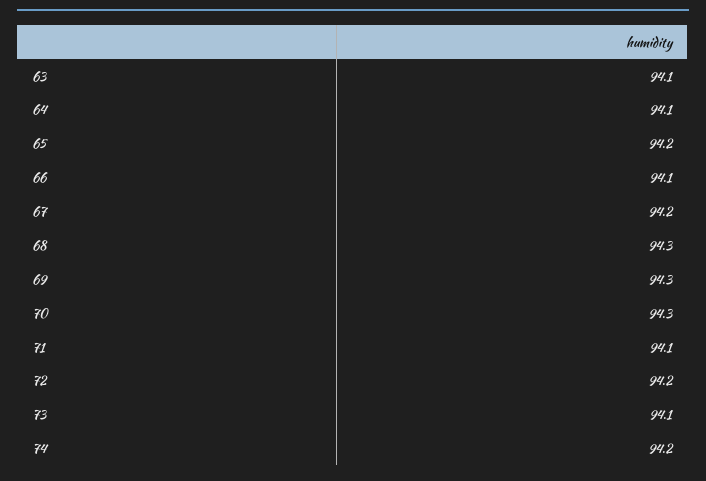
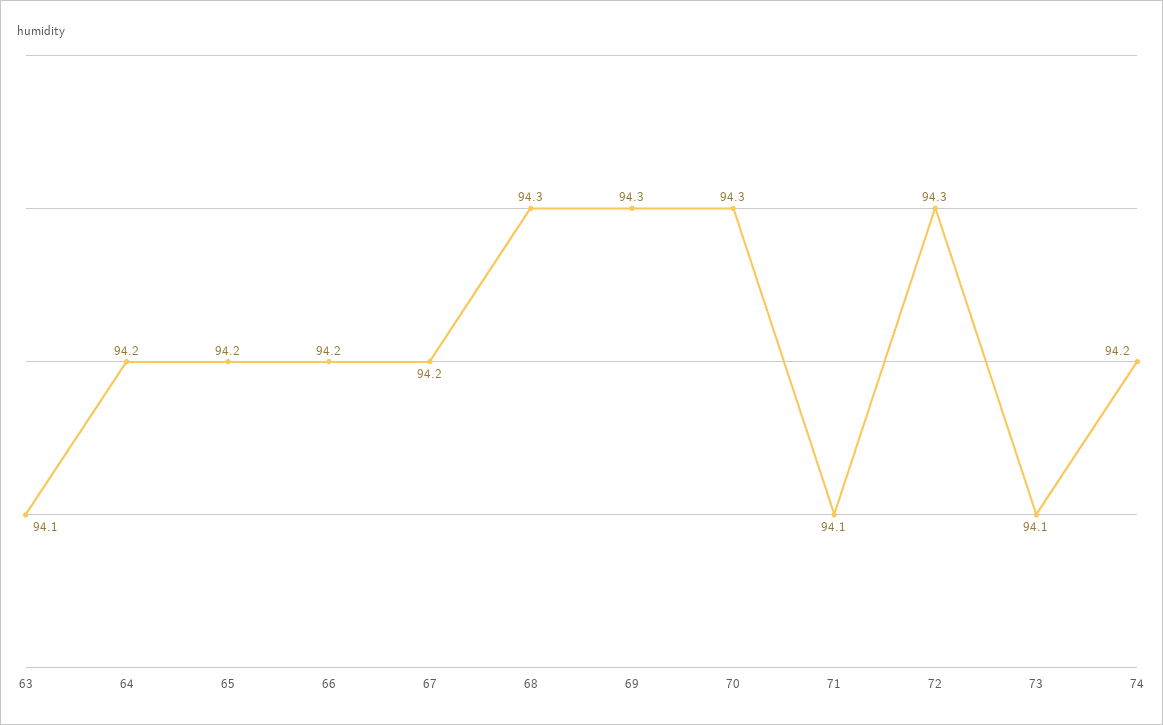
64: 94.1 -> 94.2
66: 94.1 -> 94.2
72: 94.2 -> 94.3

